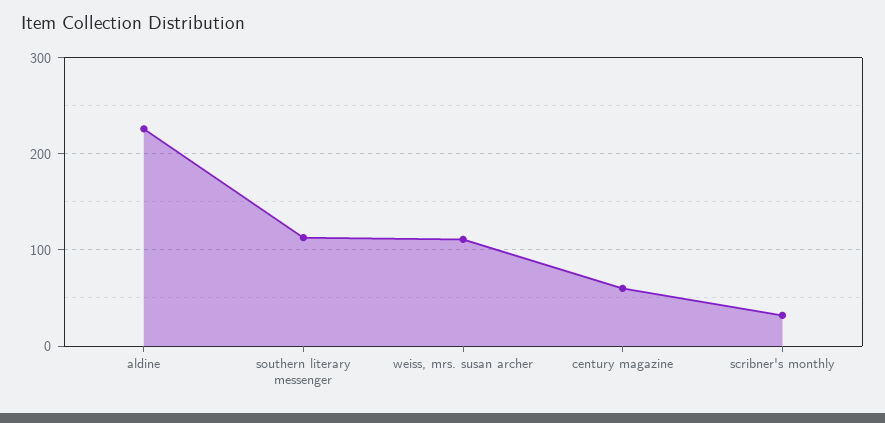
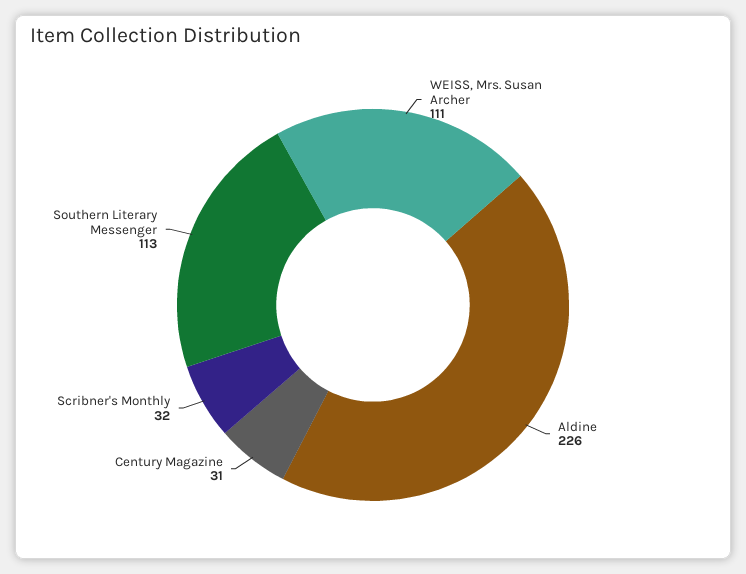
century magazine: 60 -> 31

